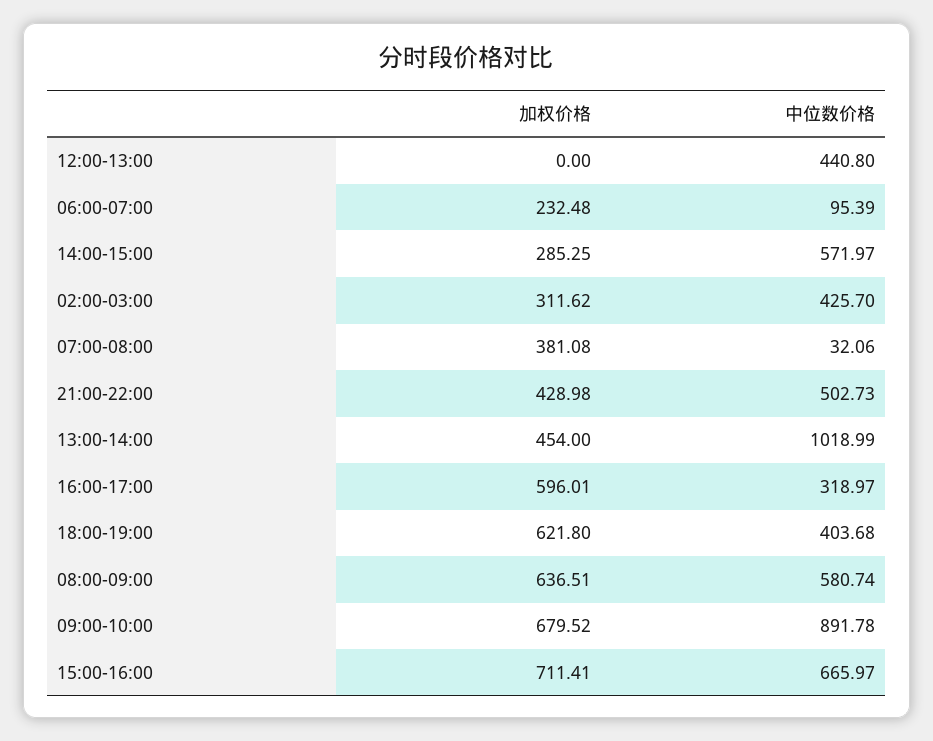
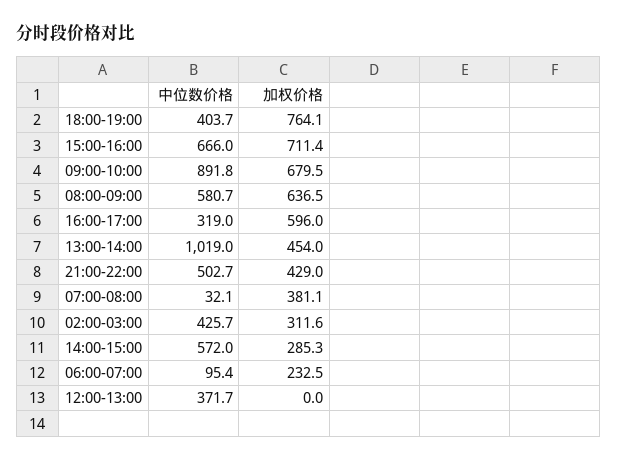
中位数价格, 12:00-13:00: 440.8 -> 371.7
加权价格, 18:00-19:00: 621.8 -> 764.1

